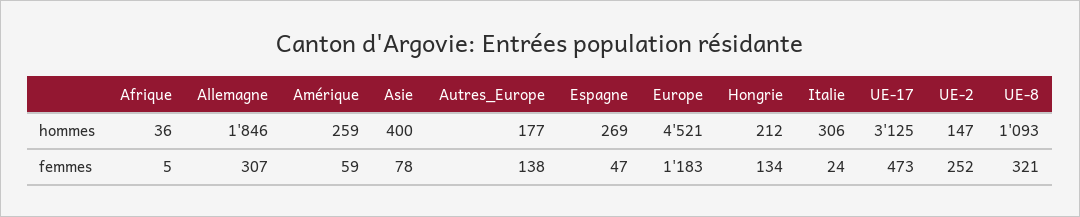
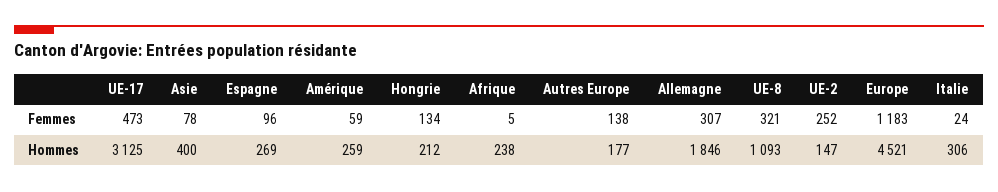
Afrique, hommes: 36 -> 238
Espagne, femmes: 47 -> 96

